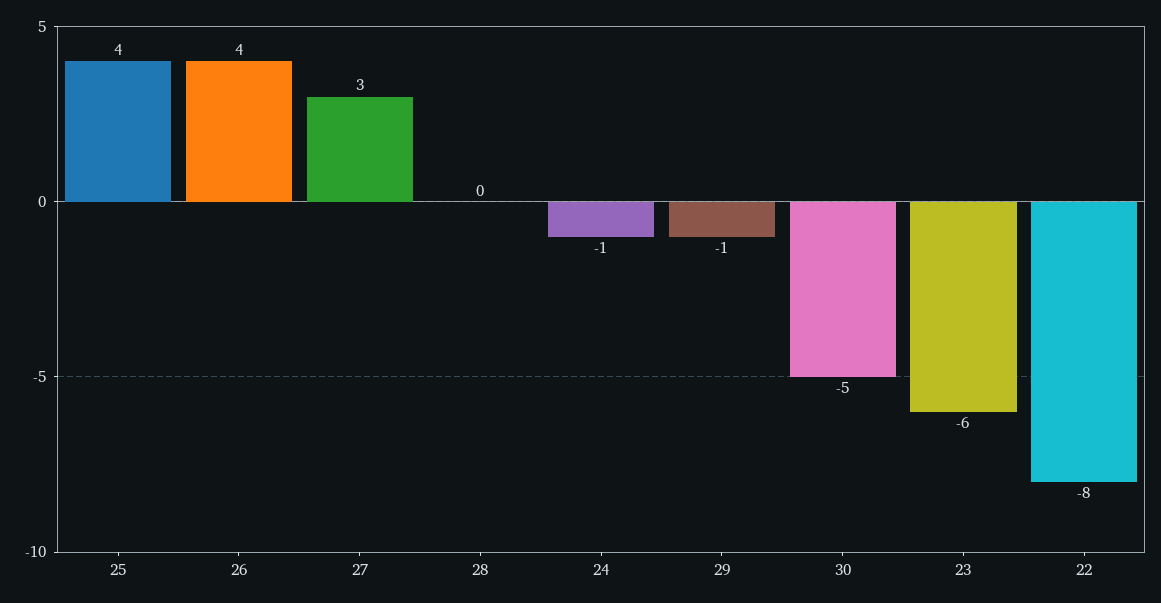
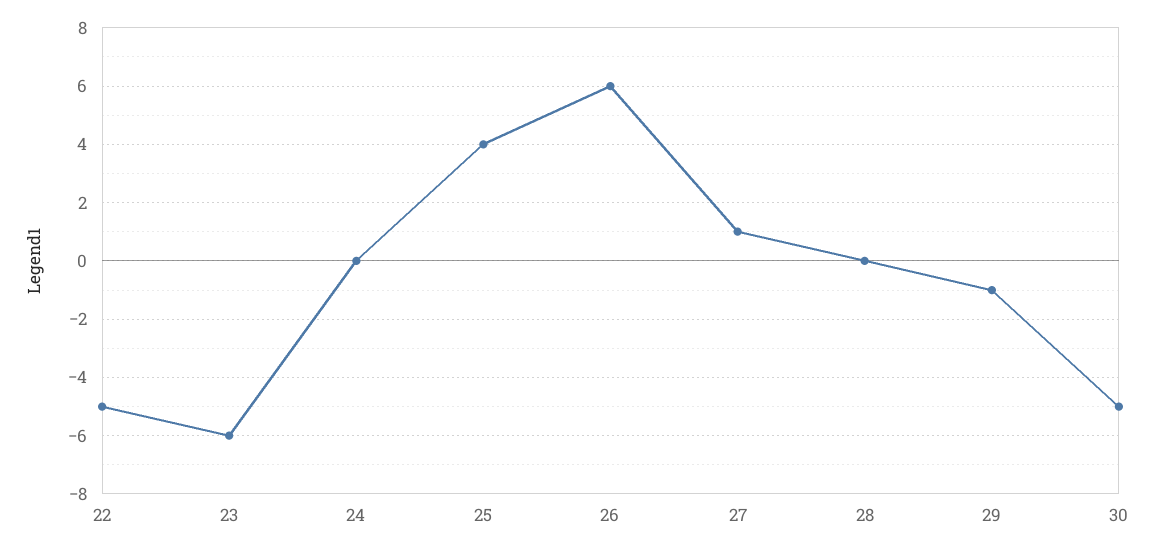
26: 4 -> 6
27: 3 -> 1
24: -1 -> 0
22: -8 -> -5

